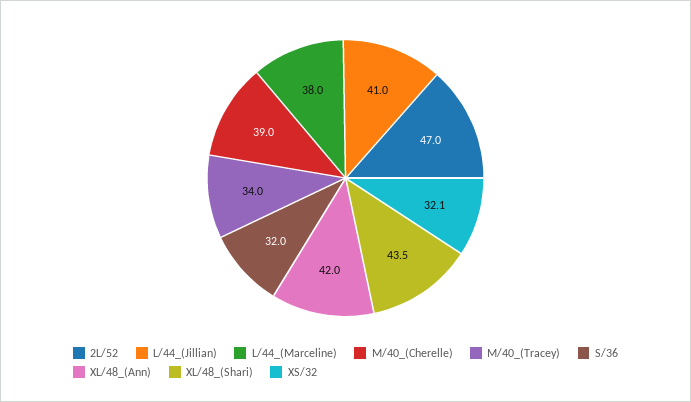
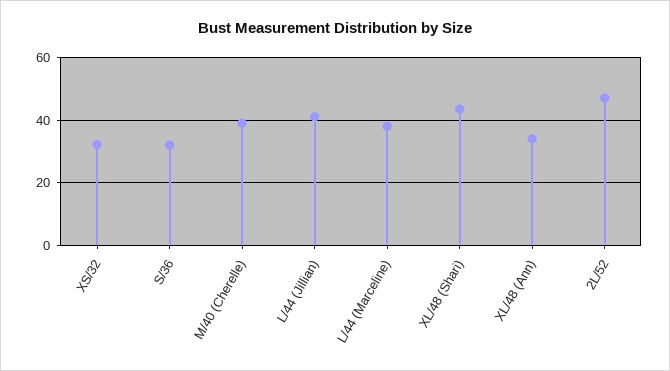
M/40_(Tracey): 34 -> none
XL/48_(Ann): 42 -> 34

